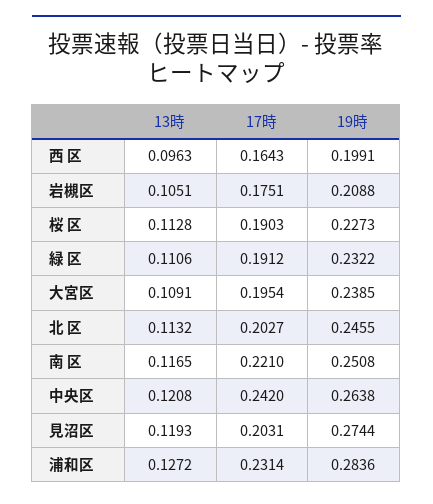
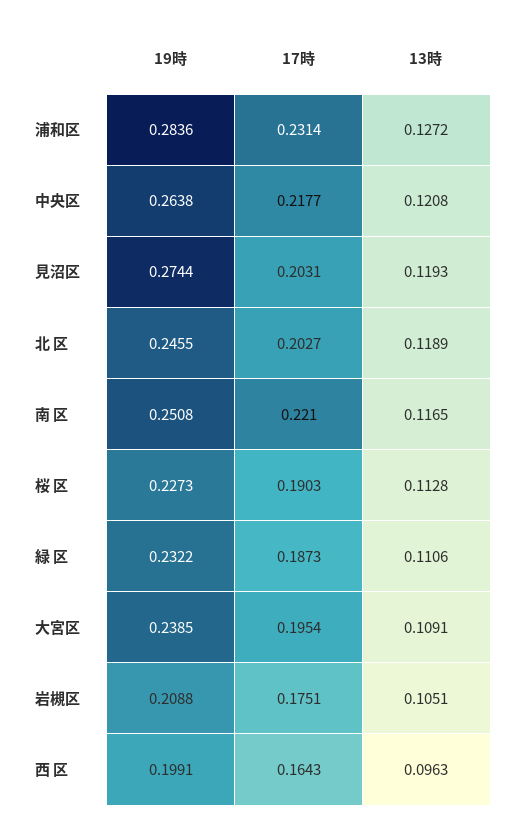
17時, 緑 区: 0.1912 -> 0.1873
13時, 北 区: 0.1132 -> 0.1189
17時, 中央区: 0.242 -> 0.2177

